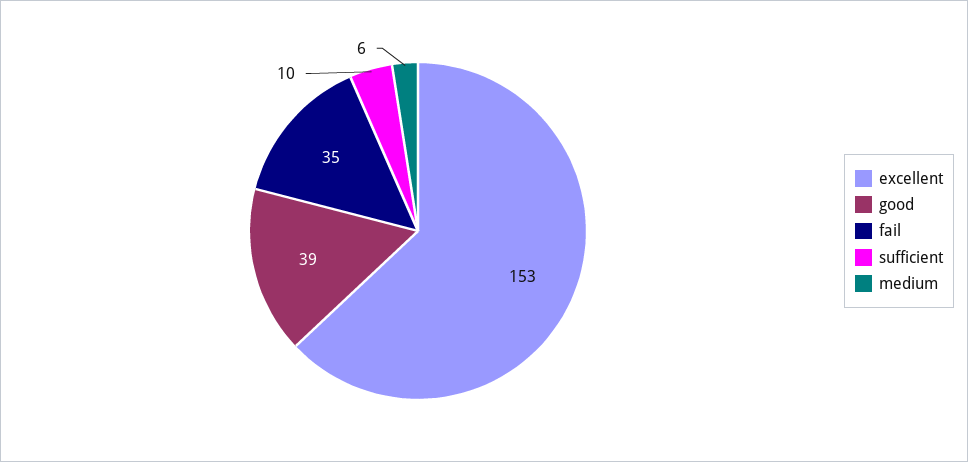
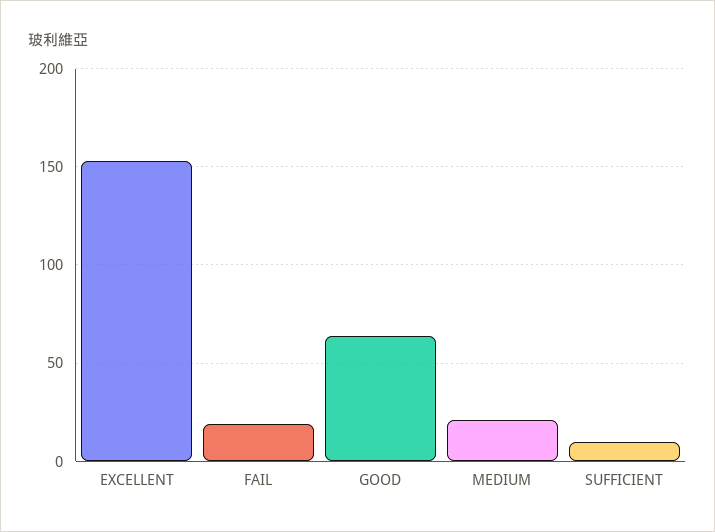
good: 39 -> 65
fail: 35 -> 20
medium: 6 -> 20

